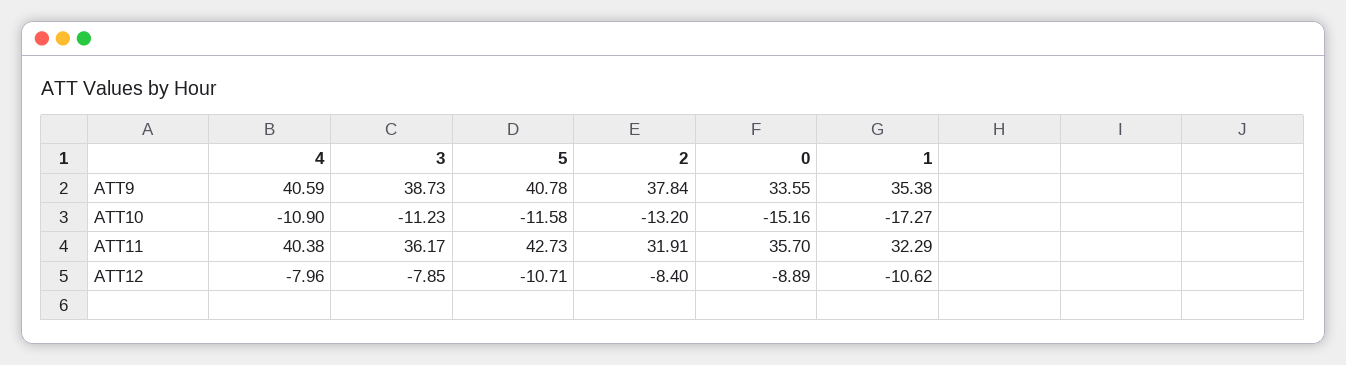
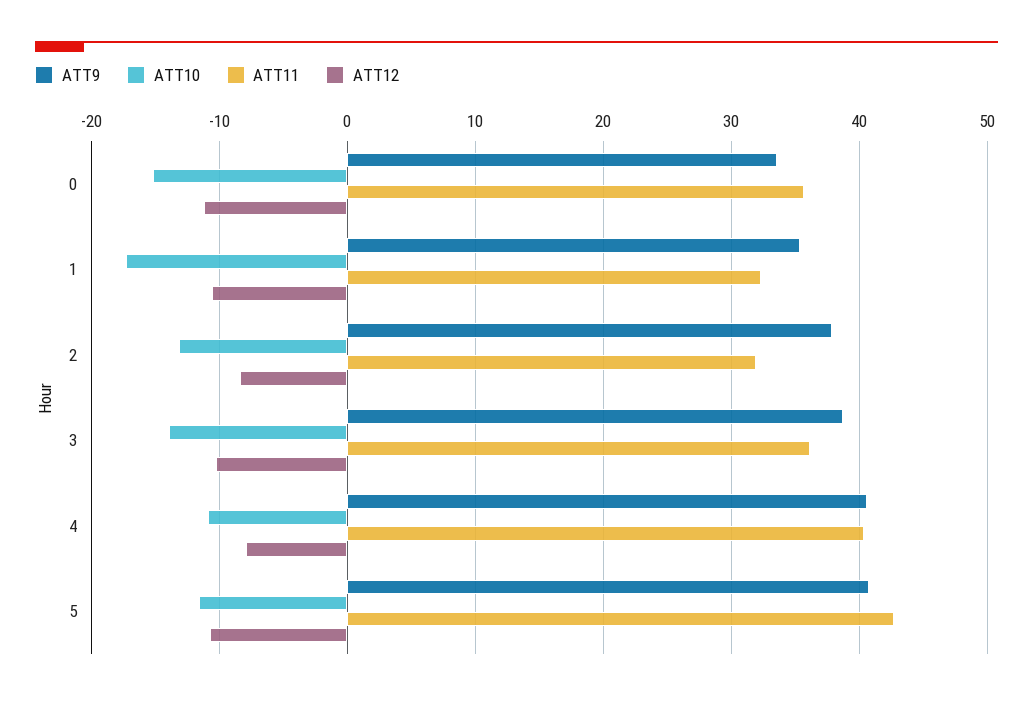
ATT10, 3: -11.23 -> -14
ATT12, 3: -7.85 -> -10
ATT12, 0: -8.89 -> -11

